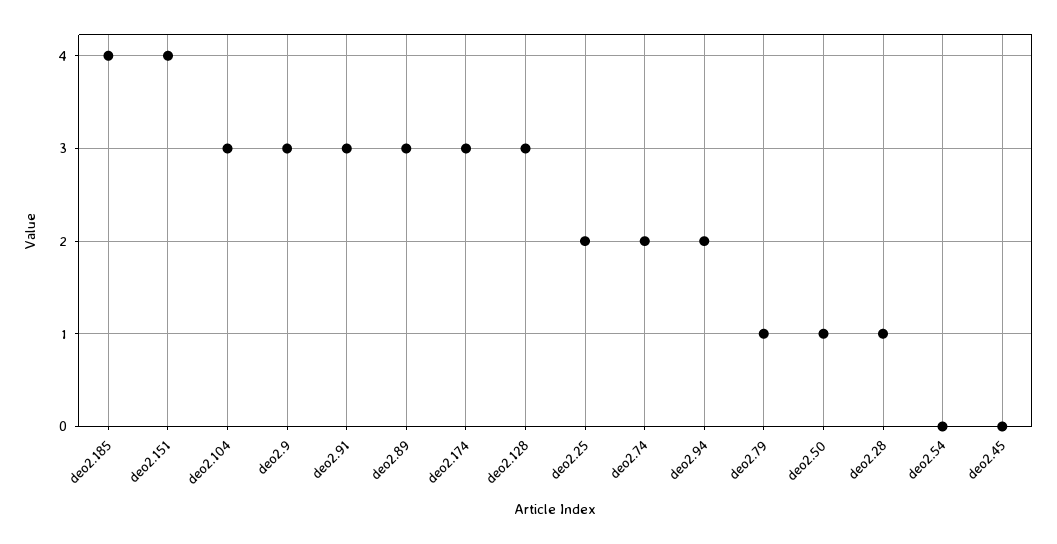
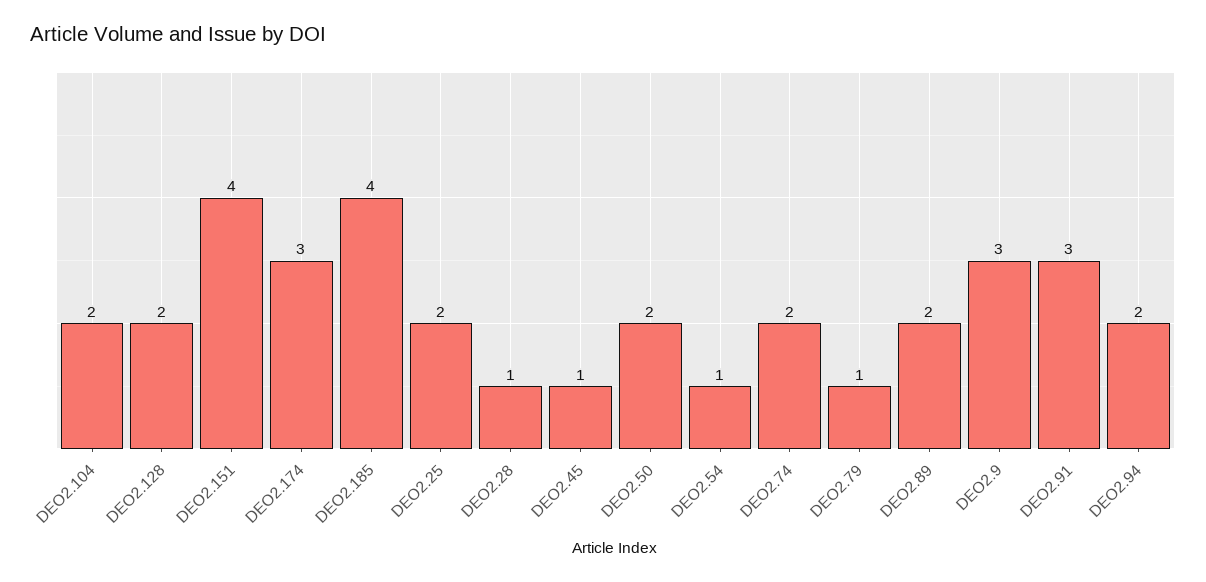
deo2.104: 3 -> 2
deo2.89: 3 -> 2
deo2.128: 3 -> 2
deo2.50: 1 -> 2
deo2.54: 0 -> 1
deo2.45: 0 -> 1

